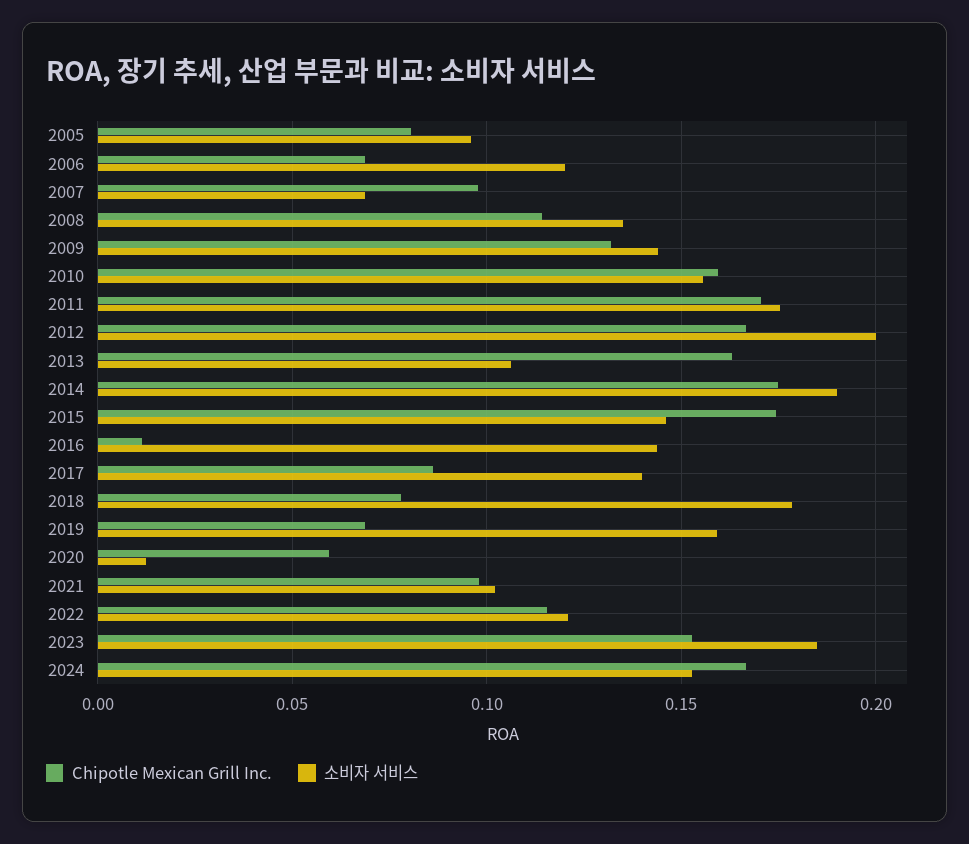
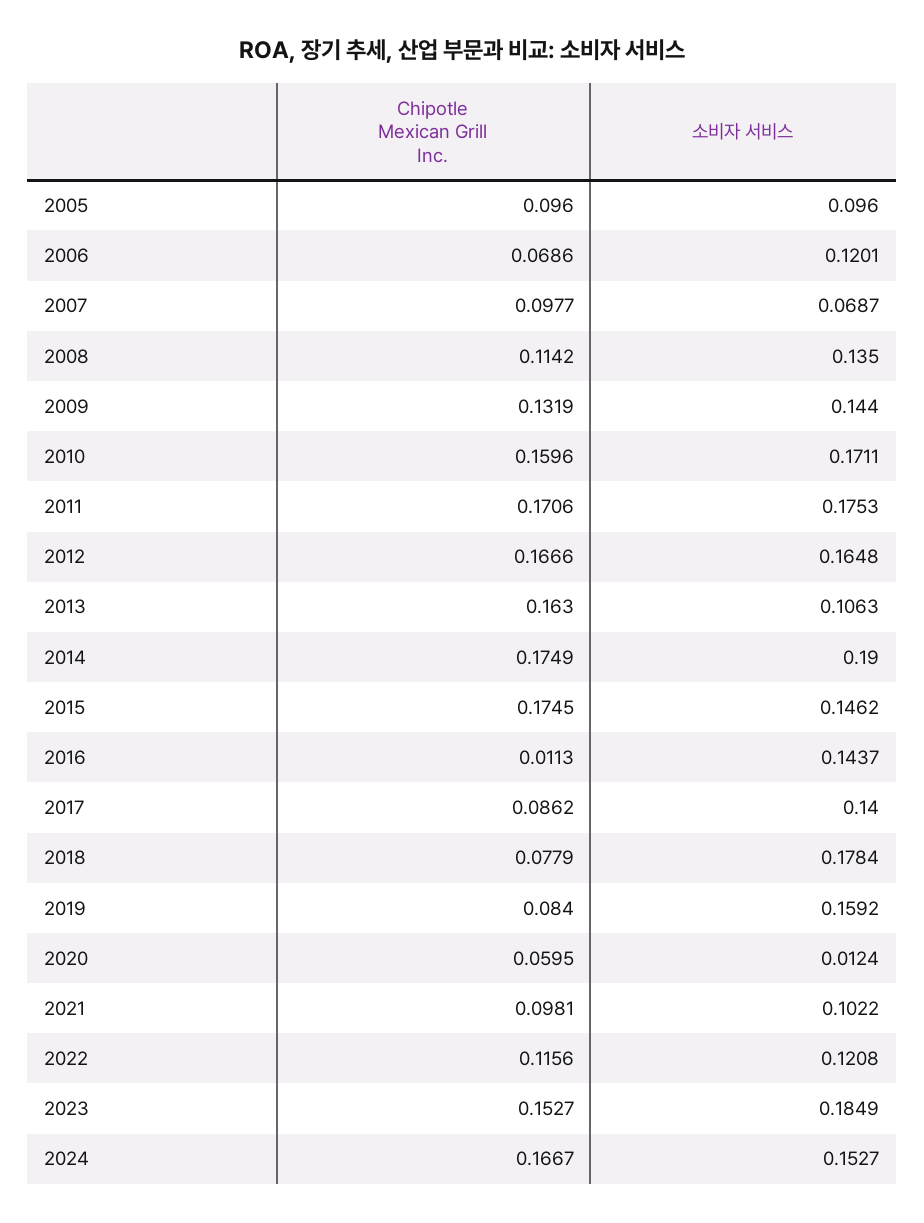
Chipotle Mexican Grill Inc., 2005: 0.08 -> 0.096
소비자 서비스, 2010: 0.155 -> 0.1711
소비자 서비스, 2012: 0.2 -> 0.1648
Chipotle Mexican Grill Inc., 2019: 0.07 -> 0.084

